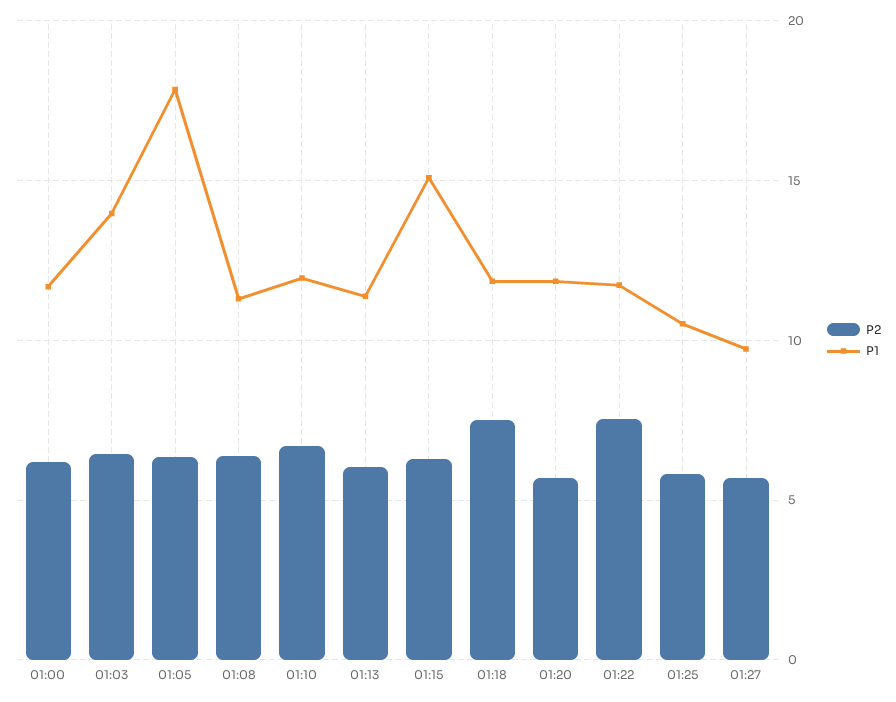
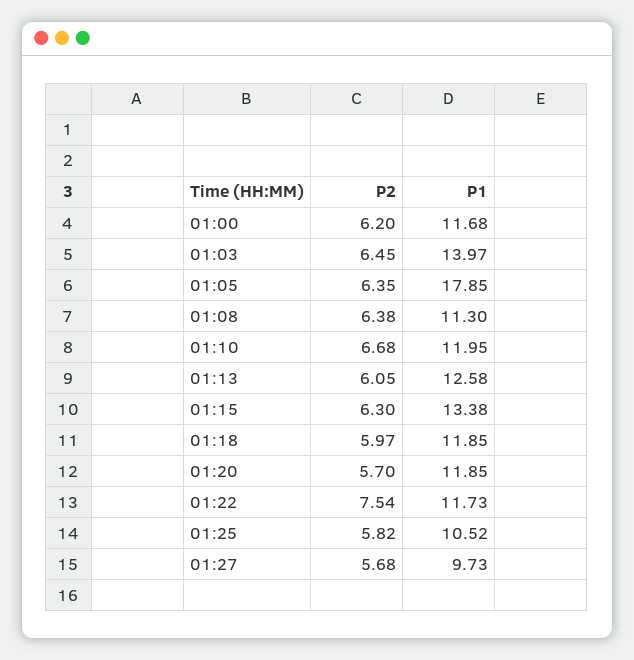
P1, 01:13: 11.5 -> 12.58
P1, 01:15: 15 -> 13.38
P2, 01:18: 7.5 -> 5.97

